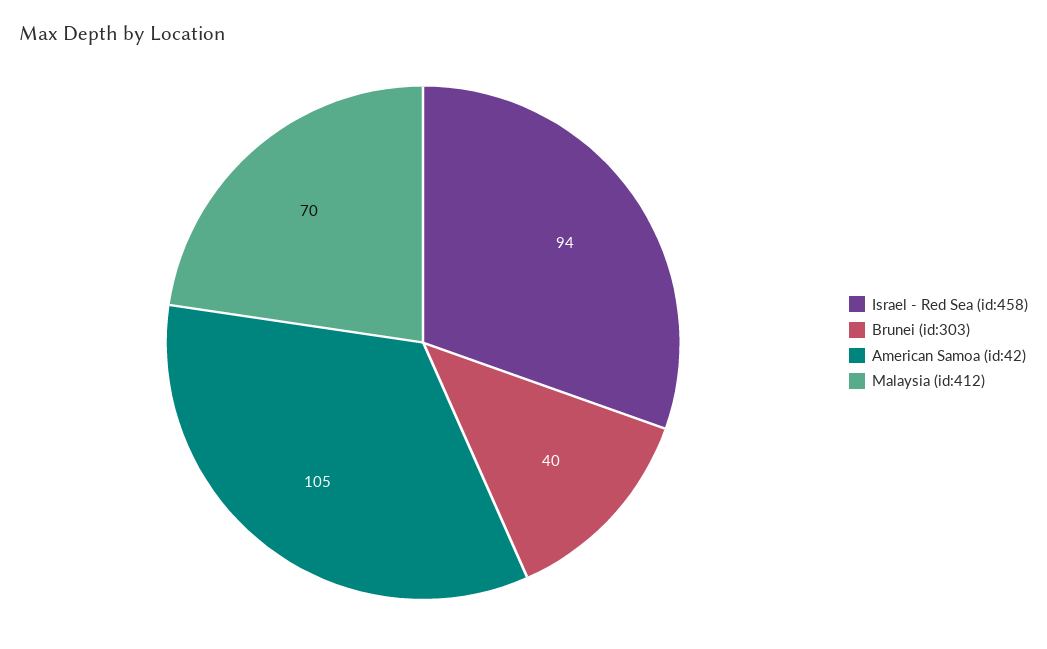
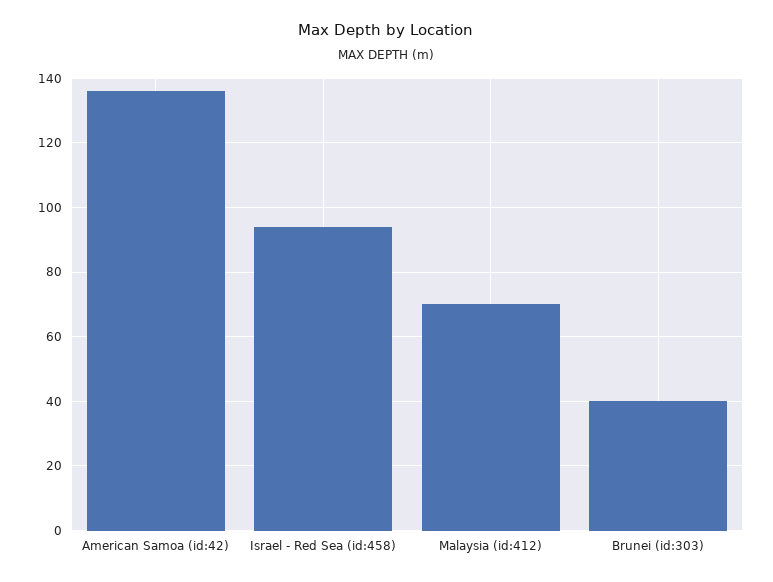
American Samoa (id:42): 105 -> 135

